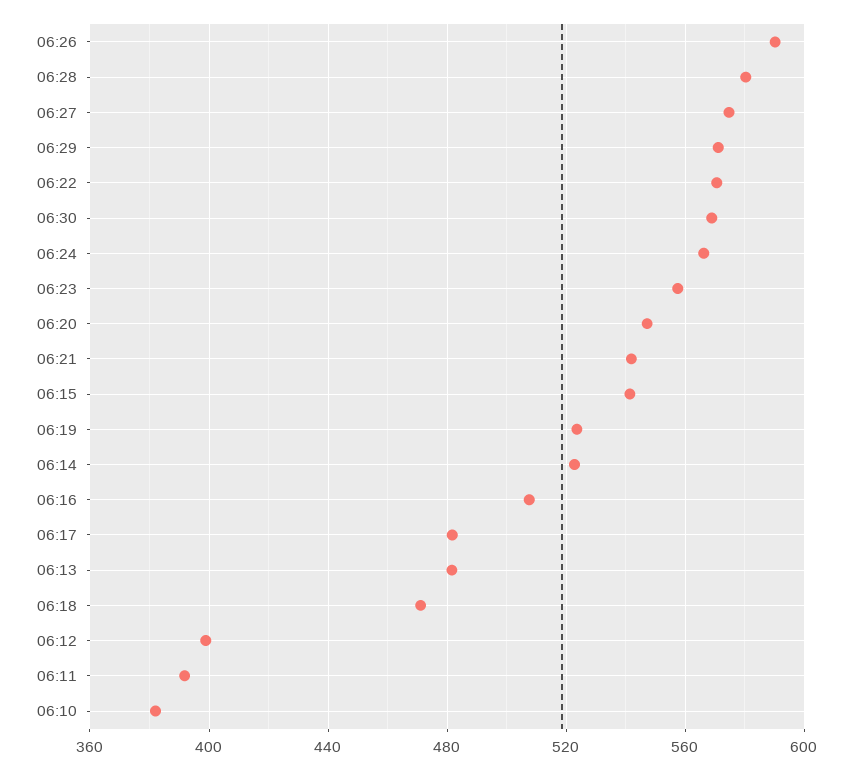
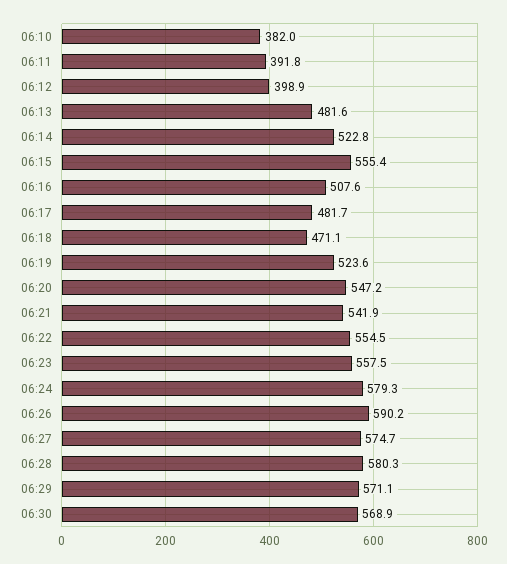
06:22: 570 -> 554.5
06:24: 565 -> 579.3
06:15: 540 -> 555.4

